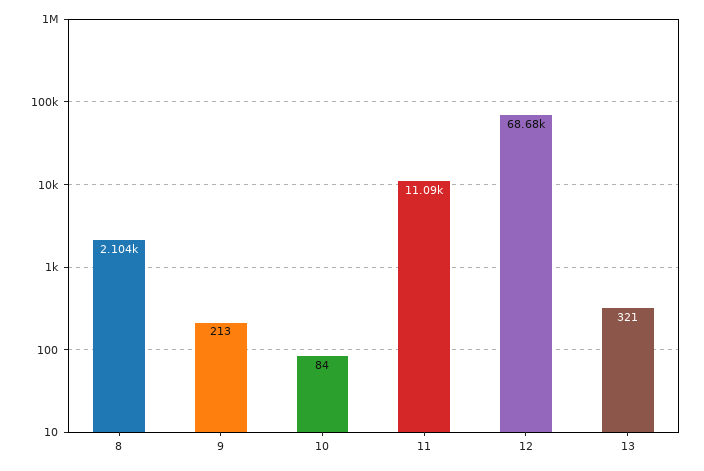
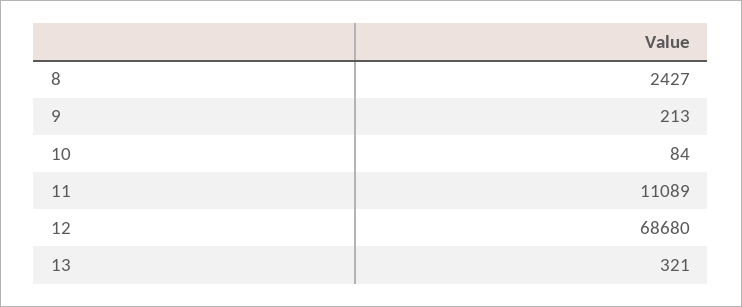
8: 2104 -> 2427

